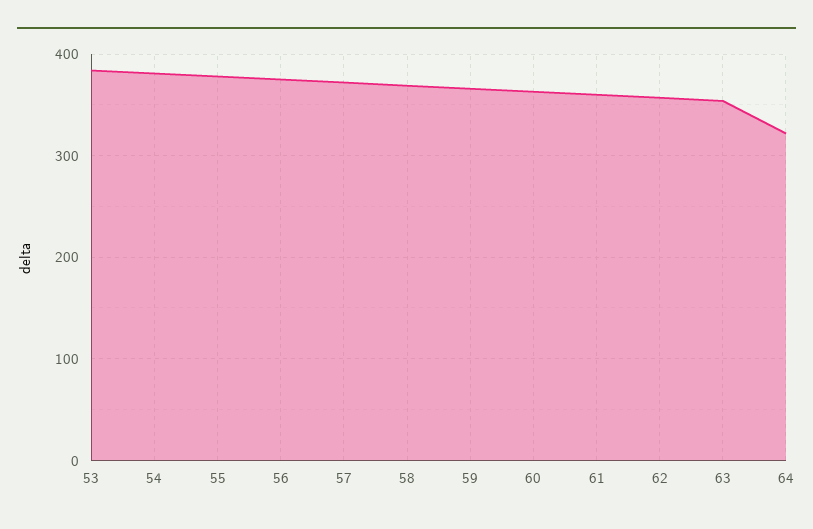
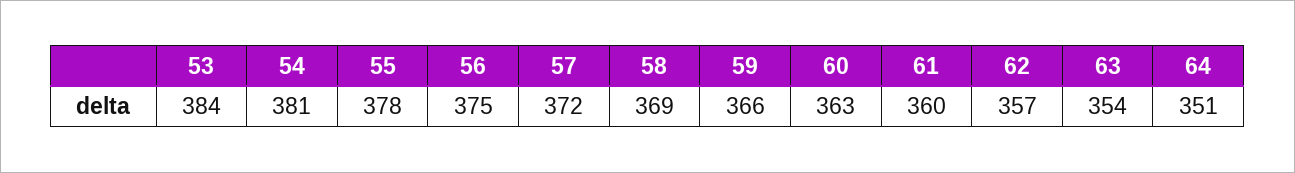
64: 320 -> 351

